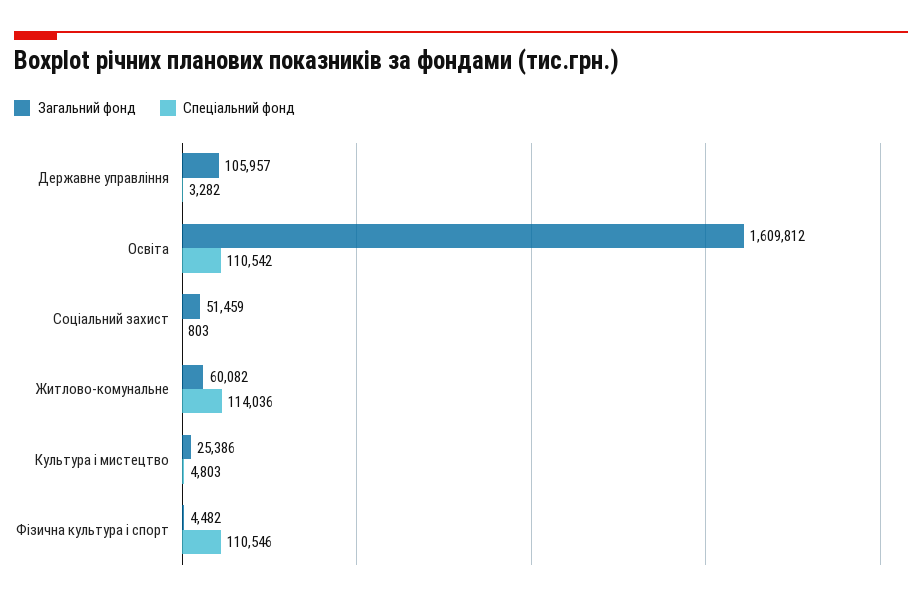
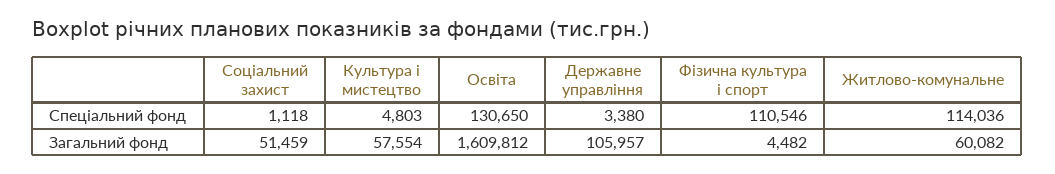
Спеціальний фонд, Державне управління: 3282 -> 3380
Спеціальний фонд, Освіта: 110542 -> 130650
Спеціальний фонд, Соціальний захист: 803 -> 1118
Загальний фонд, Культура і мистецтво: 25386 -> 57554

